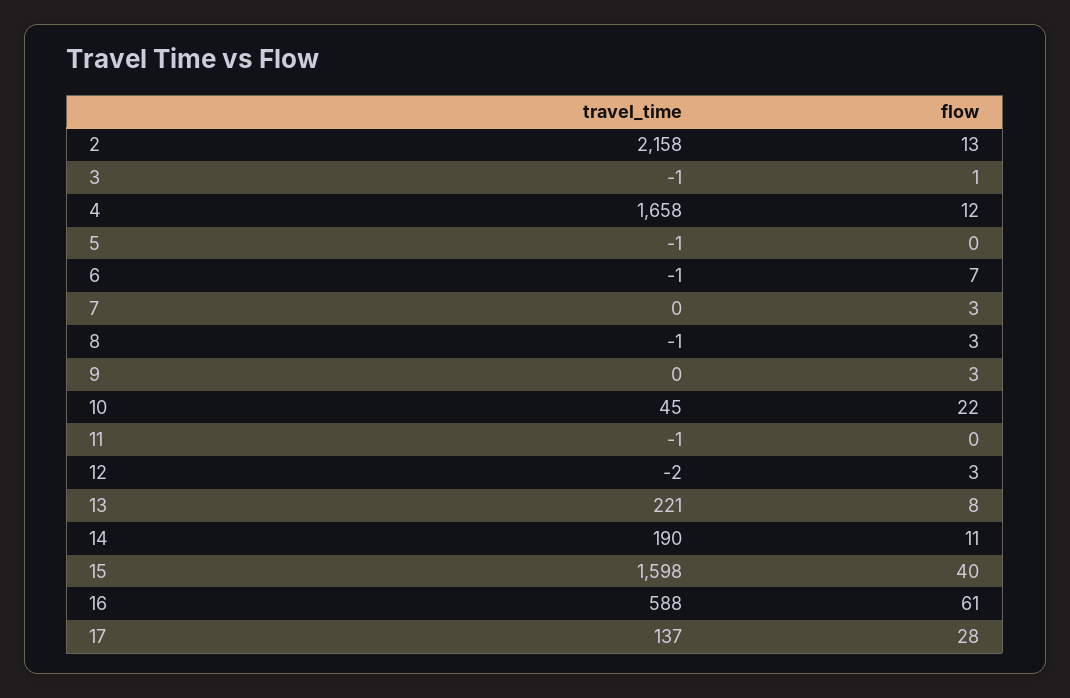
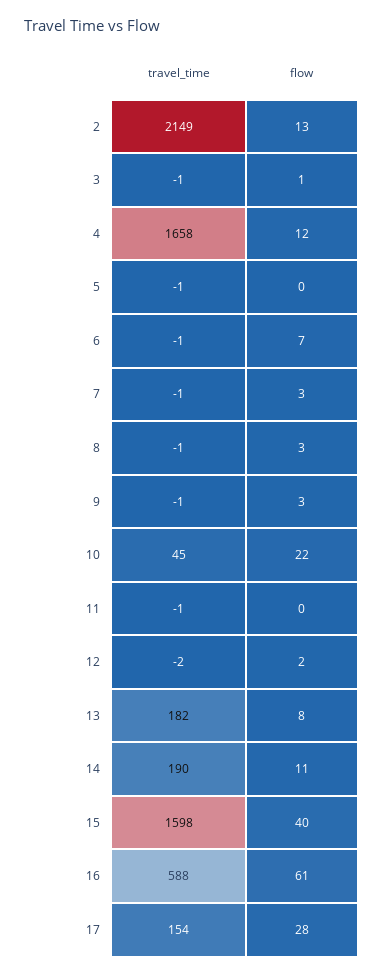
travel_time, 2: 2158 -> 2149
travel_time, 7: 0 -> -1
travel_time, 9: 0 -> -1
flow, 12: 3 -> 2
travel_time, 13: 221 -> 182
travel_time, 17: 137 -> 154

